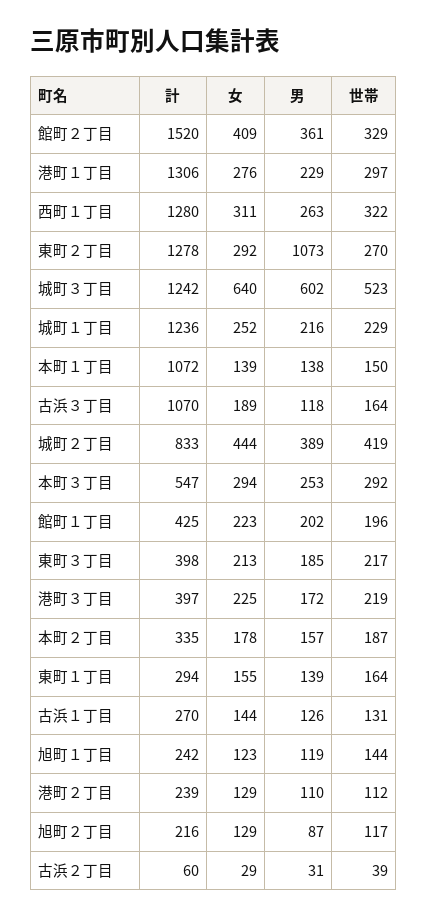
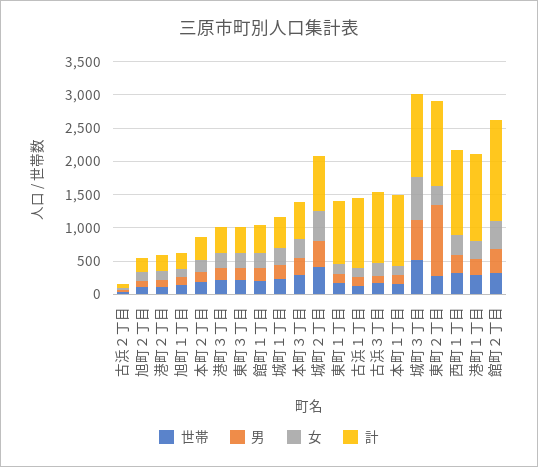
計, 城町１丁目: 1236 -> 500
計, 東町１丁目: 294 -> 1000
計, 古浜１丁目: 270 -> 1000

